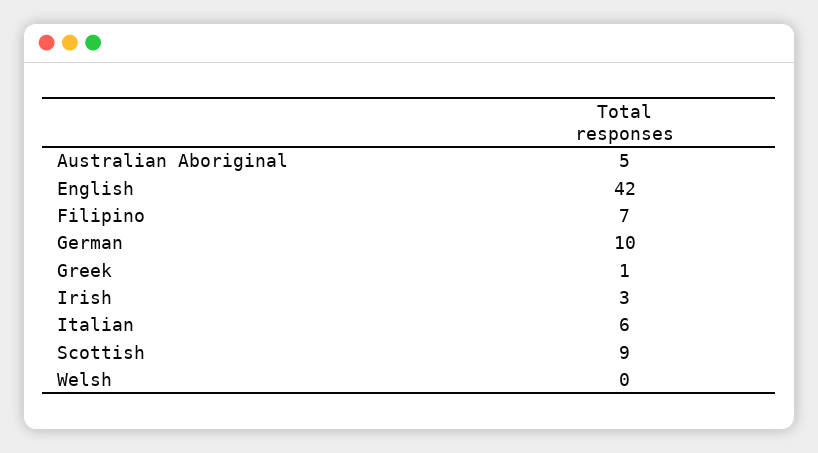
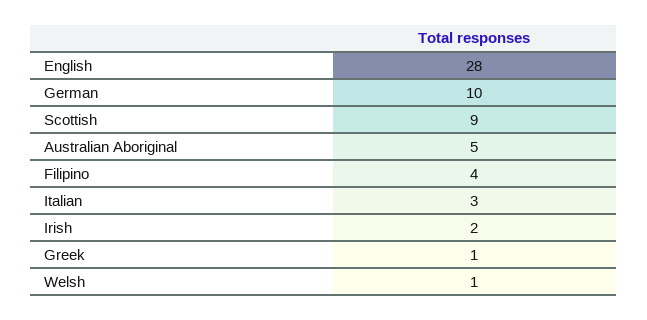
English: 42 -> 28
Filipino: 7 -> 4
Irish: 3 -> 2
Italian: 6 -> 3
Welsh: 0 -> 1

